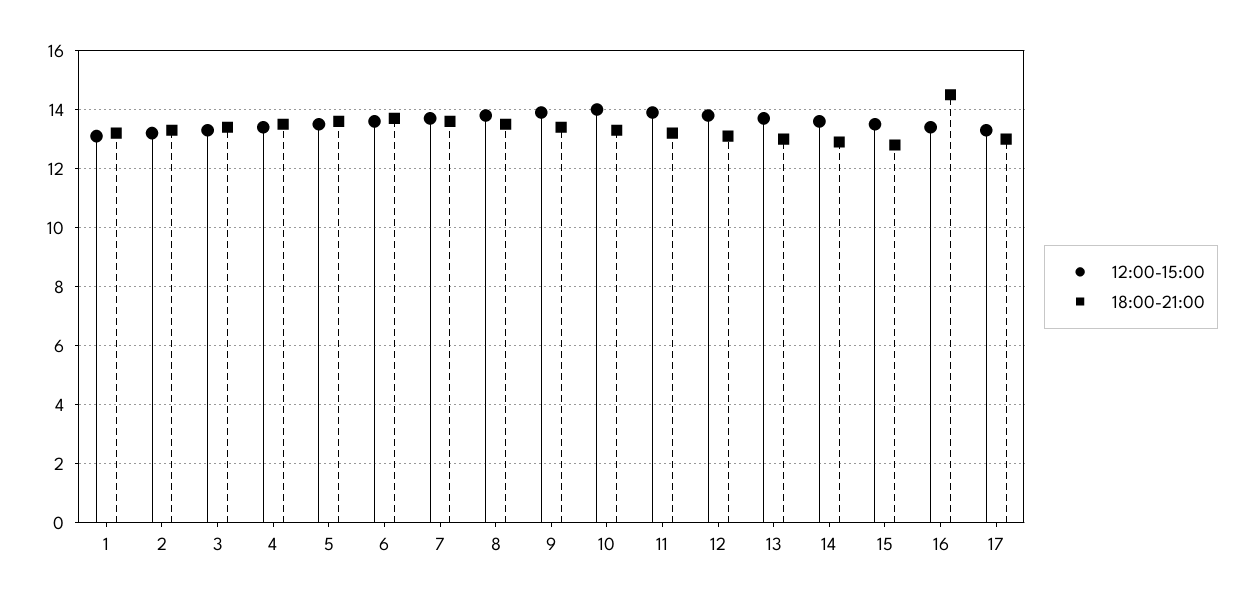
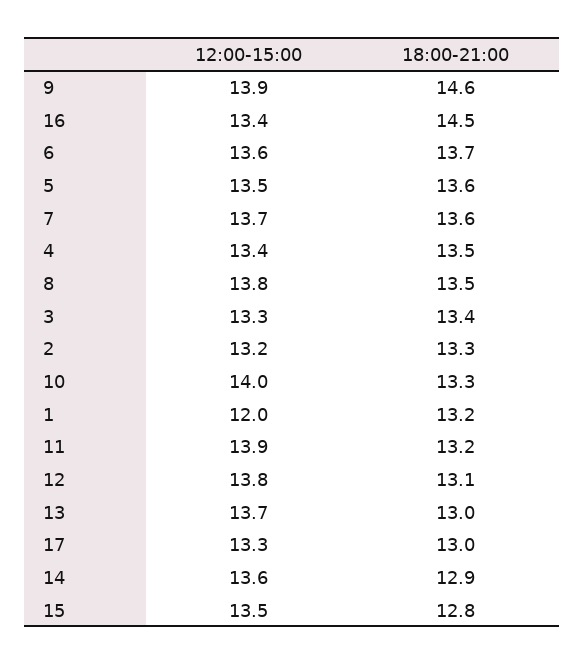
12:00-15:00, 1: 13 -> 12
18:00-21:00, 9: 13.5 -> 14.6

